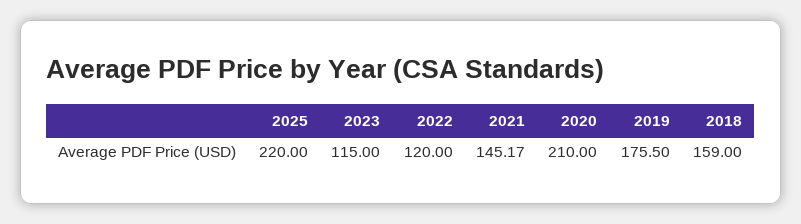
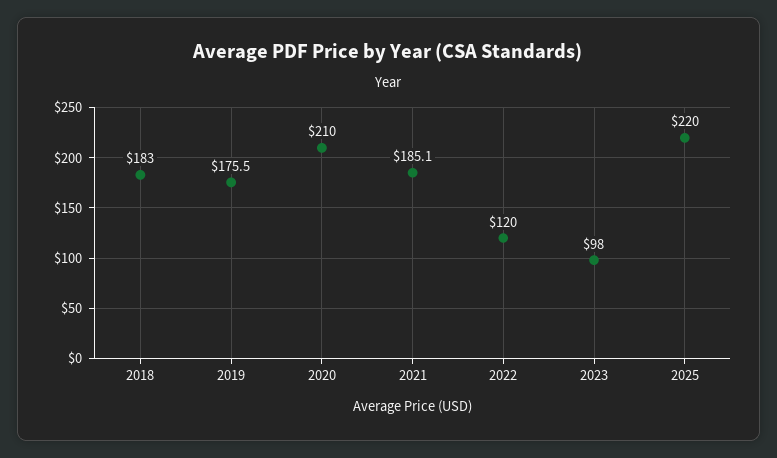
2023: 115 -> 98
2021: 145.17 -> 185.1
2018: 159 -> 183

